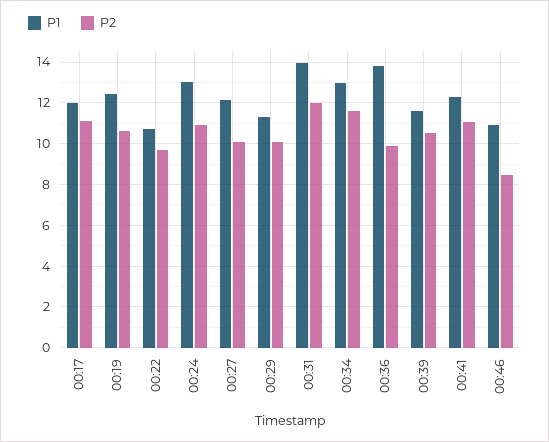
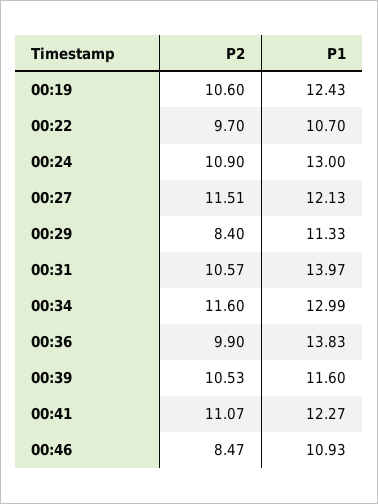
P1, 00:17: 12 -> none
P2, 00:17: 11 -> none
P2, 00:27: 10 -> 11.51
P2, 00:29: 10 -> 8.4
P2, 00:31: 12 -> 10.57

